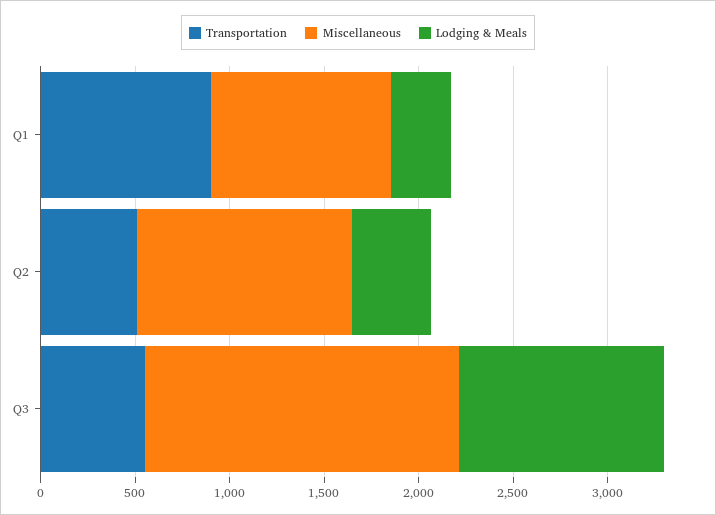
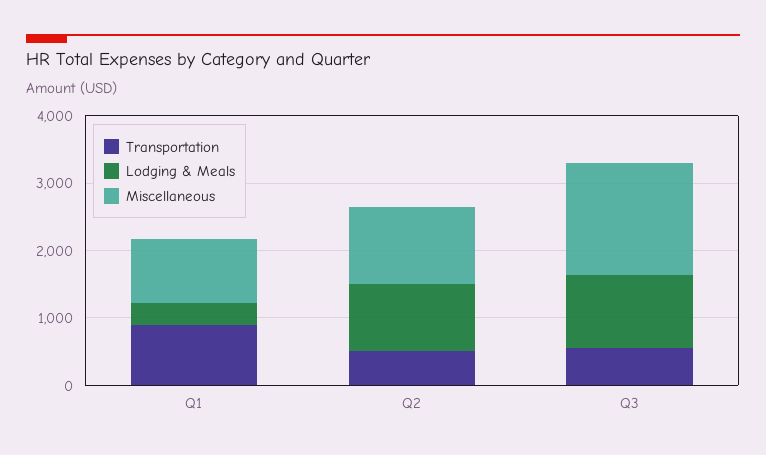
Lodging & Meals, Q2: 400 -> 1000

